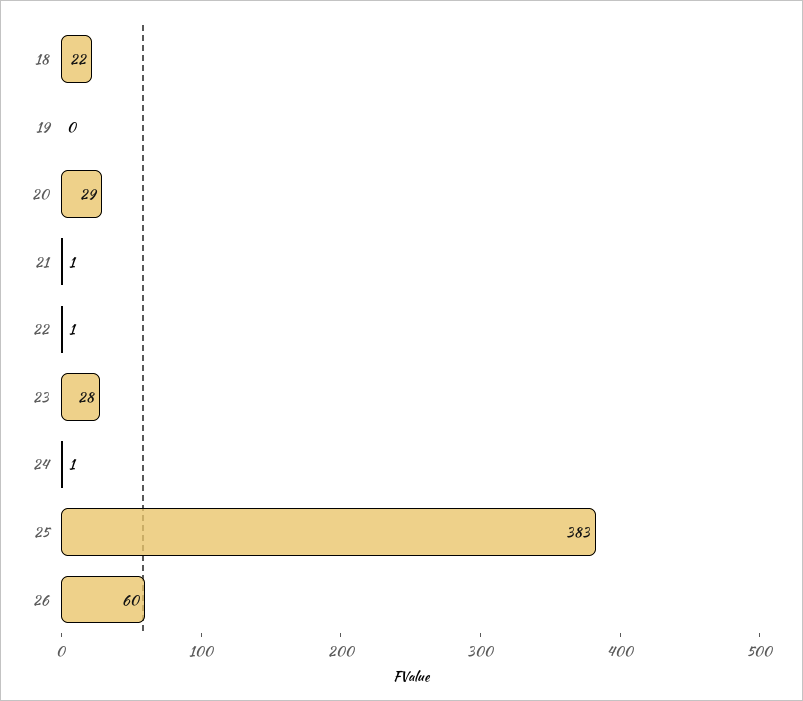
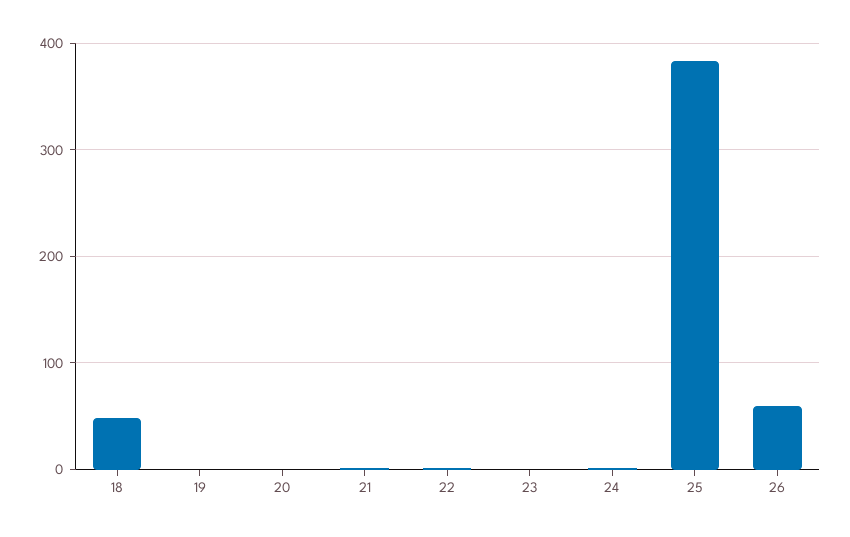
18: 22 -> 50
20: 29 -> 0
23: 28 -> 0

